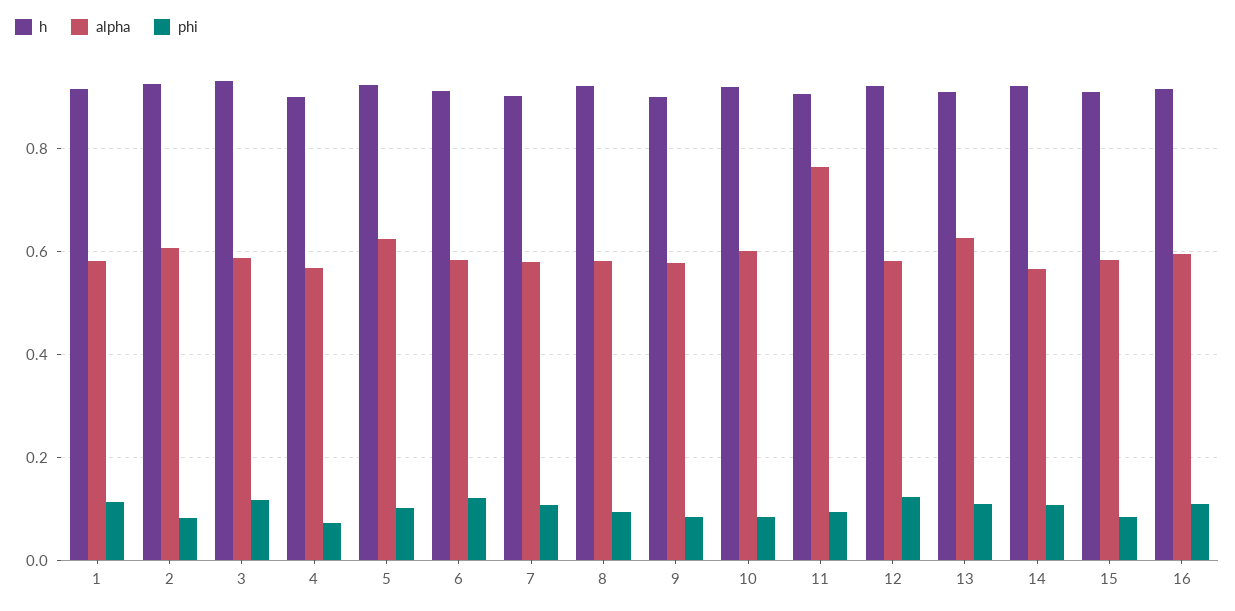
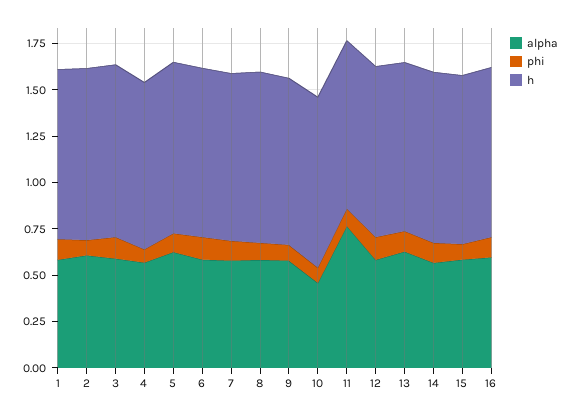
alpha, 10: 0.6 -> 0.45

